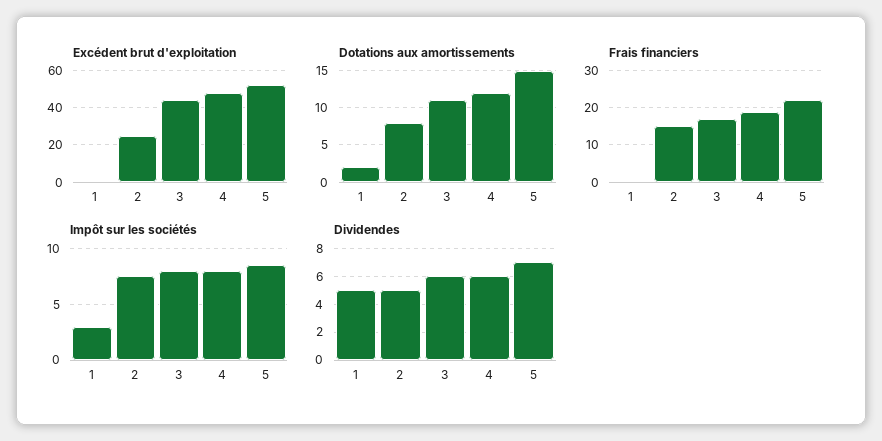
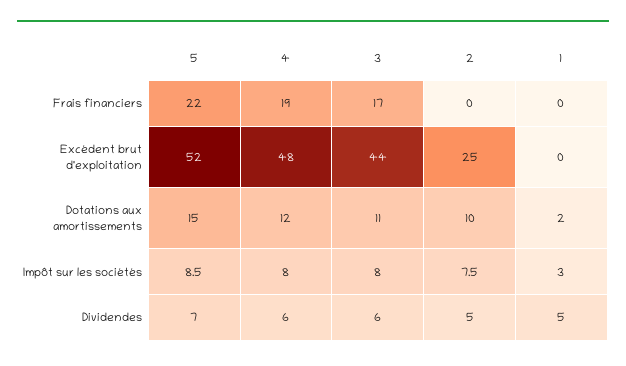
Dotations aux amortissements, 2: 8 -> 10
Frais financiers, 2: 15 -> 0

